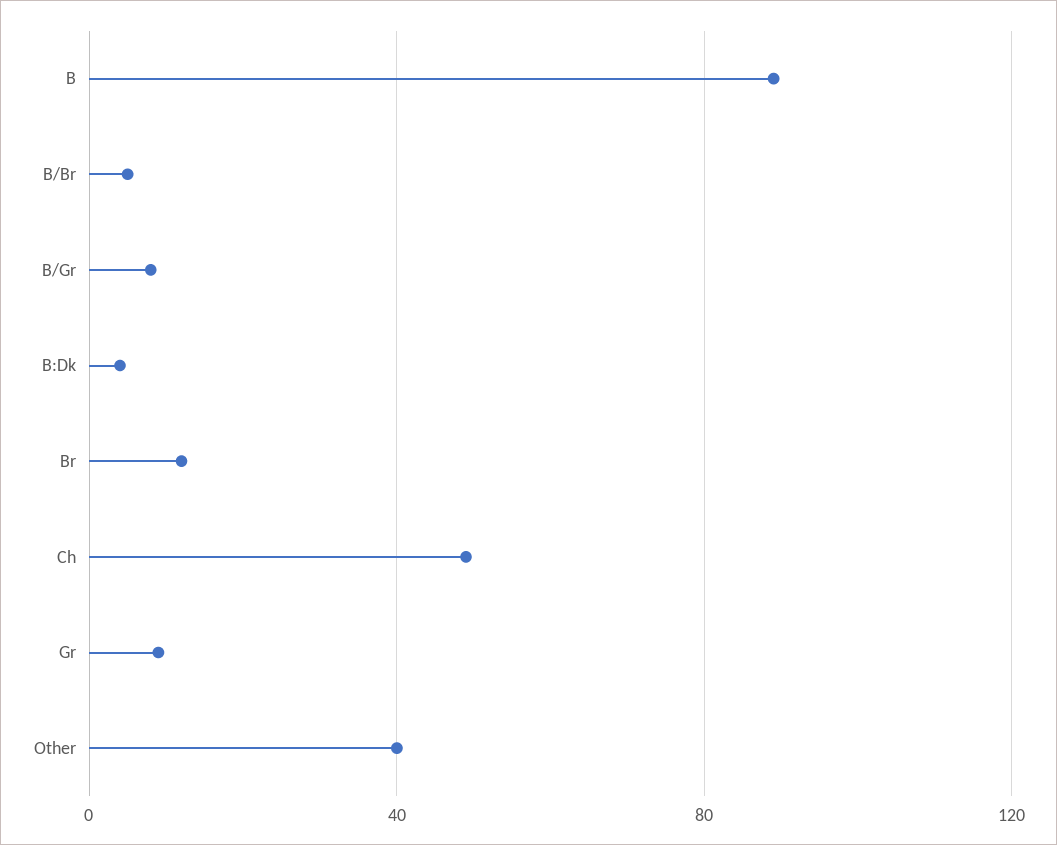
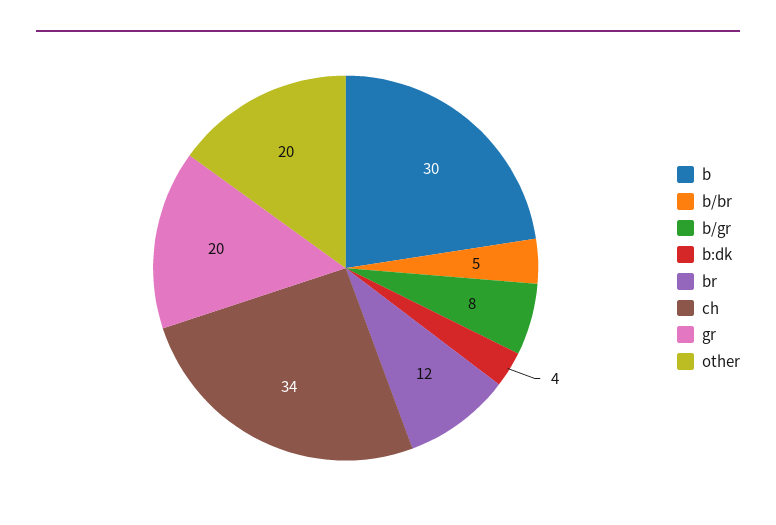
B: 90 -> 30
Ch: 50 -> 34
Gr: 10 -> 20
Other: 40 -> 20

